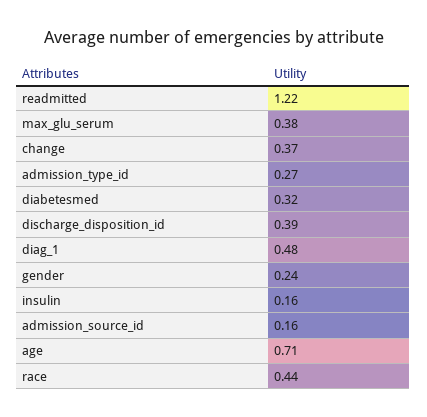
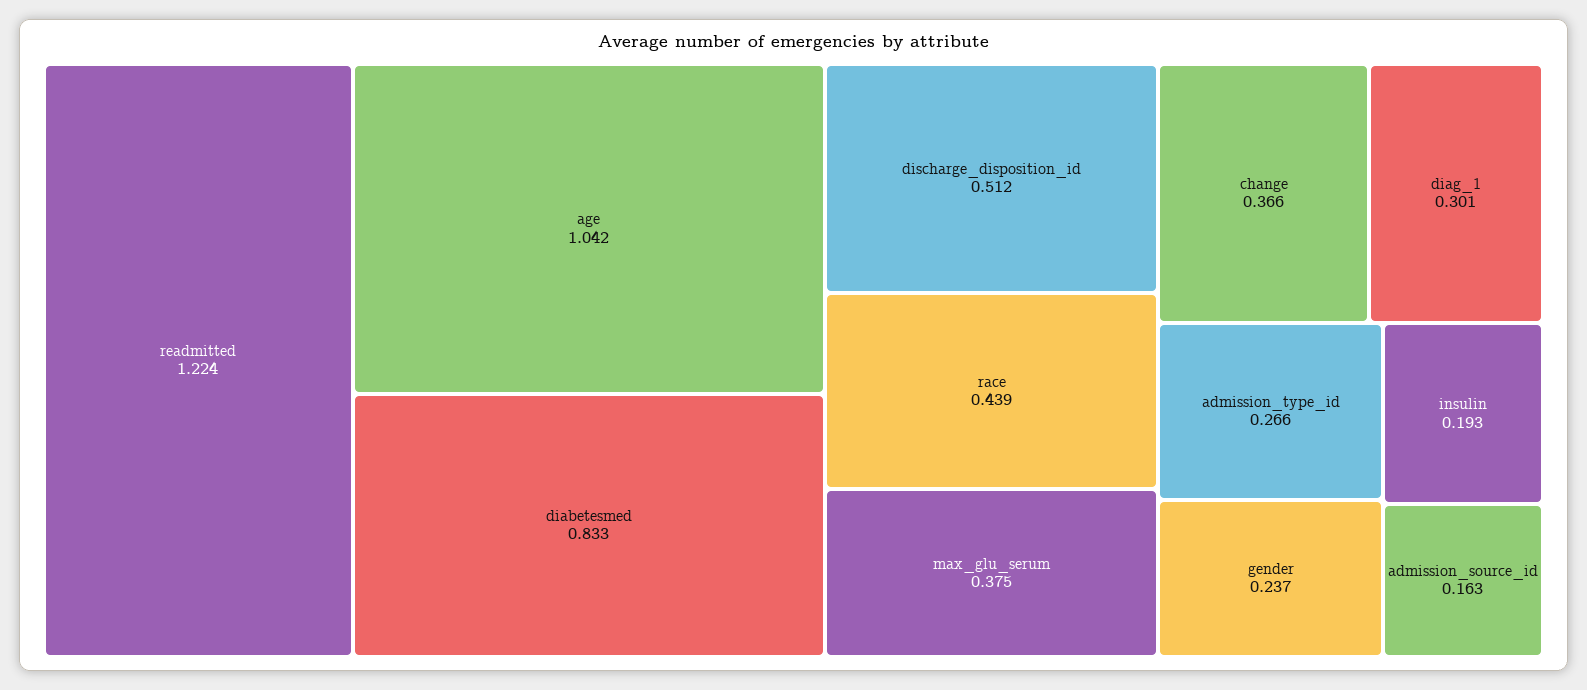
diabetesmed: 0.32 -> 0.833
discharge_disposition_id: 0.39 -> 0.512
diag_1: 0.48 -> 0.301
insulin: 0.16 -> 0.193
age: 0.71 -> 1.042

